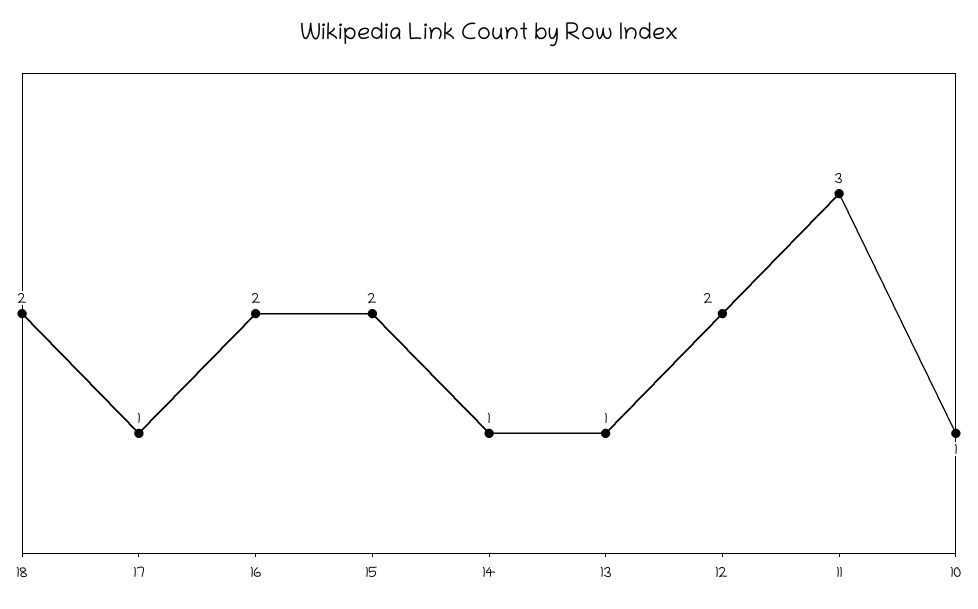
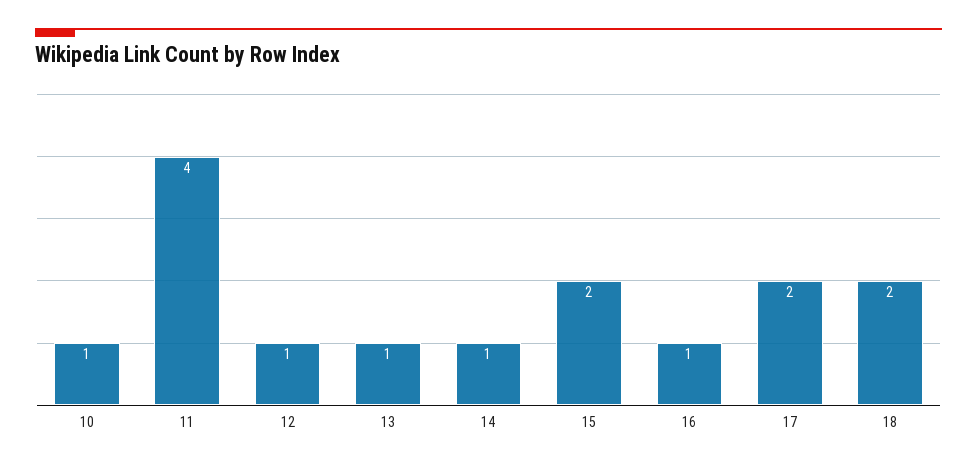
17: 1 -> 2
16: 2 -> 1
12: 2 -> 1
11: 3 -> 4

